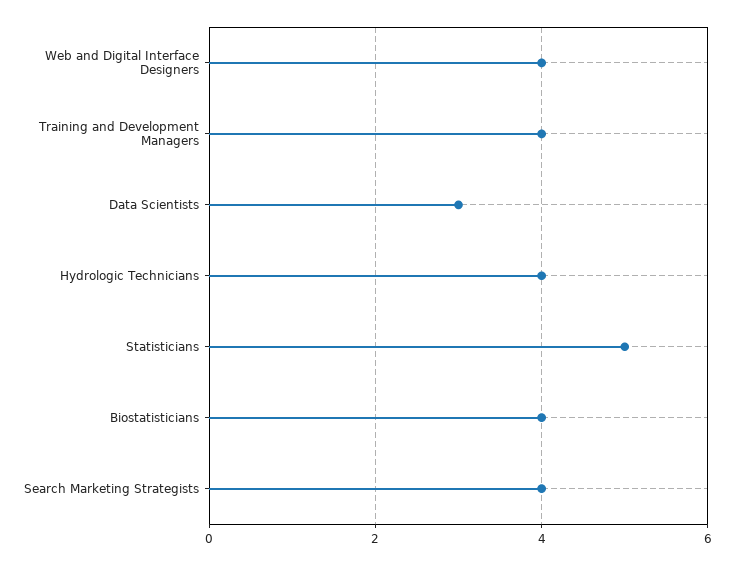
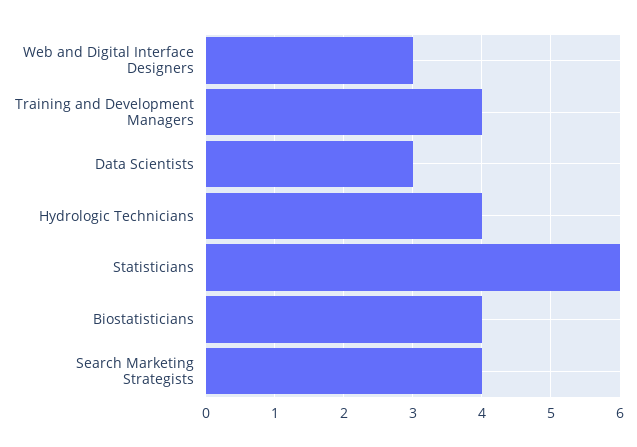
Web and Digital Interface Designers: 4 -> 3
Statisticians: 5 -> 6

